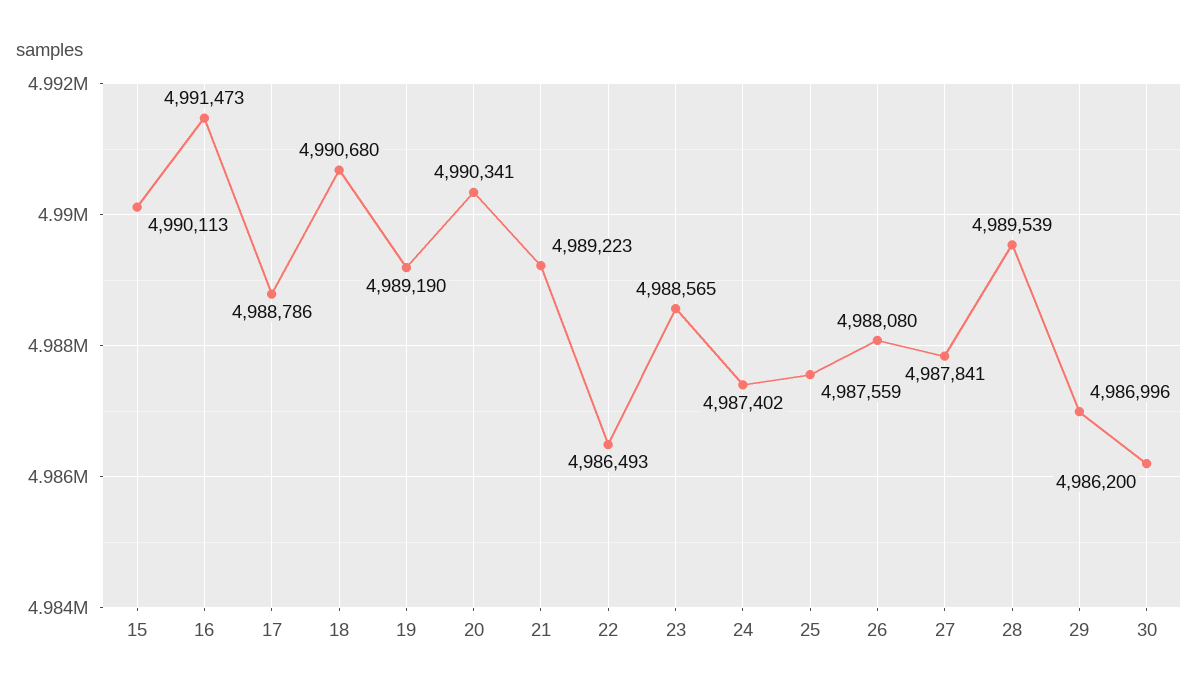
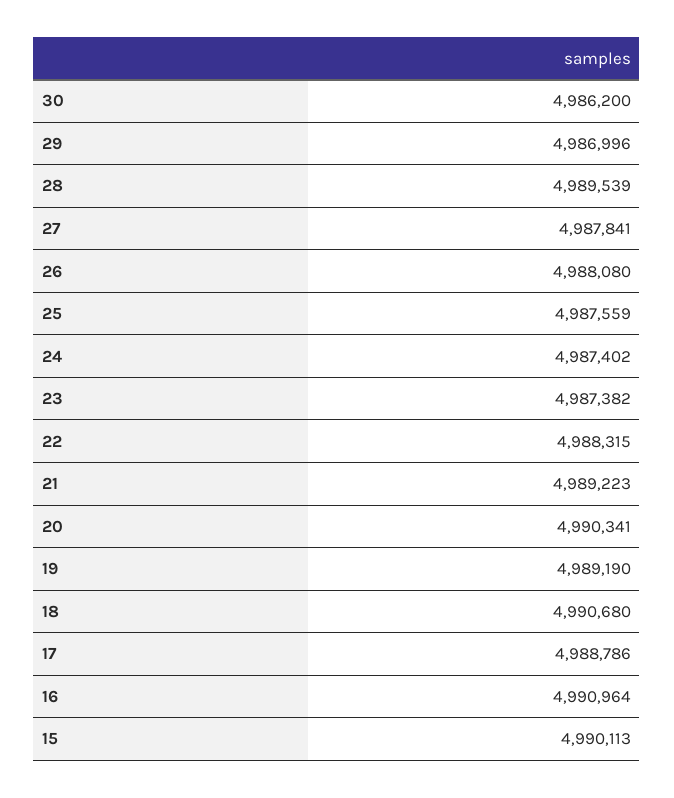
16: 4991473 -> 4990964
22: 4986493 -> 4988315
23: 4988565 -> 4987382

